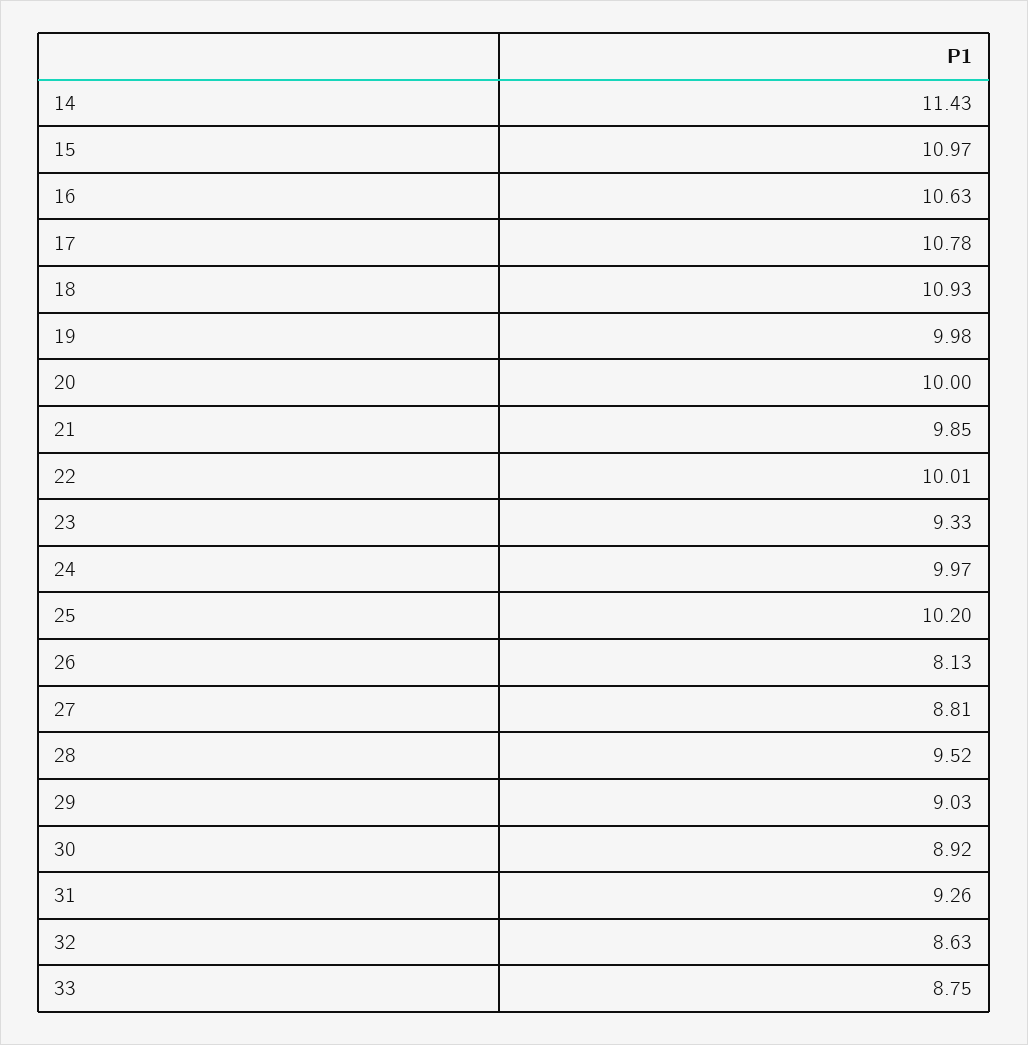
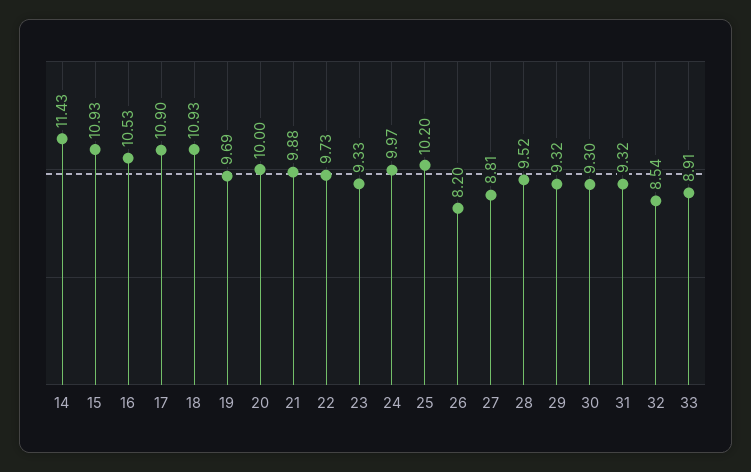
15: 10.97 -> 10.93
16: 10.63 -> 10.53
17: 10.78 -> 10.9
19: 9.98 -> 9.69
21: 9.85 -> 9.88
22: 10.01 -> 9.73
26: 8.13 -> 8.2
29: 9.03 -> 9.32
30: 8.92 -> 9.3
31: 9.26 -> 9.32
32: 8.63 -> 8.54
33: 8.75 -> 8.91

